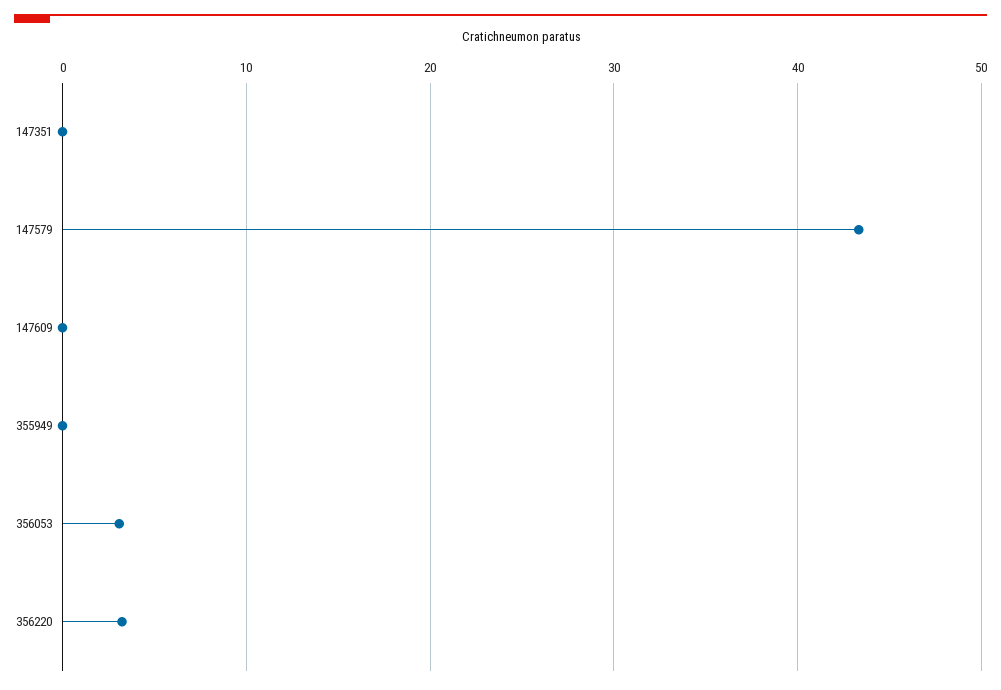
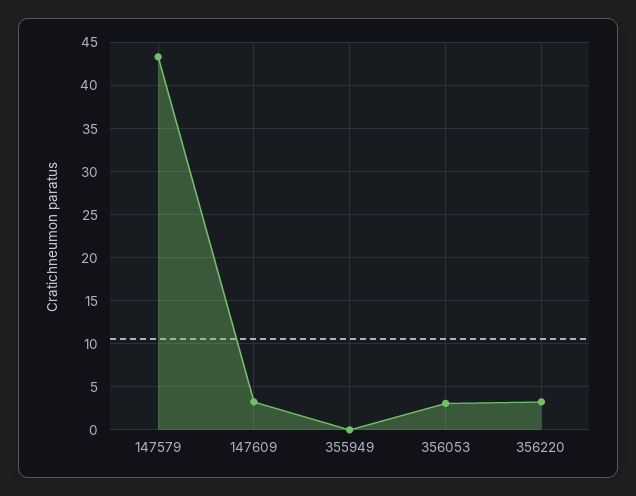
147351: 0 -> none
147609: 0 -> 3

